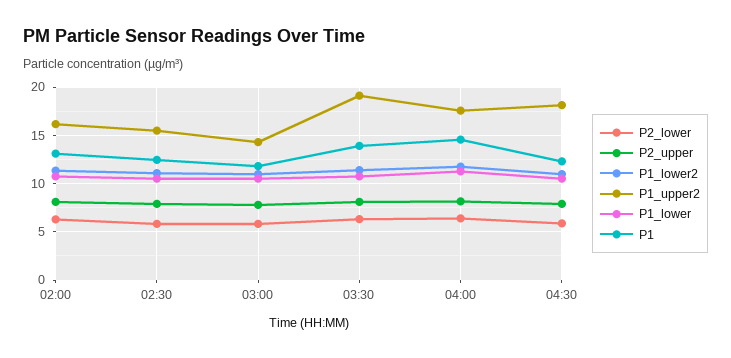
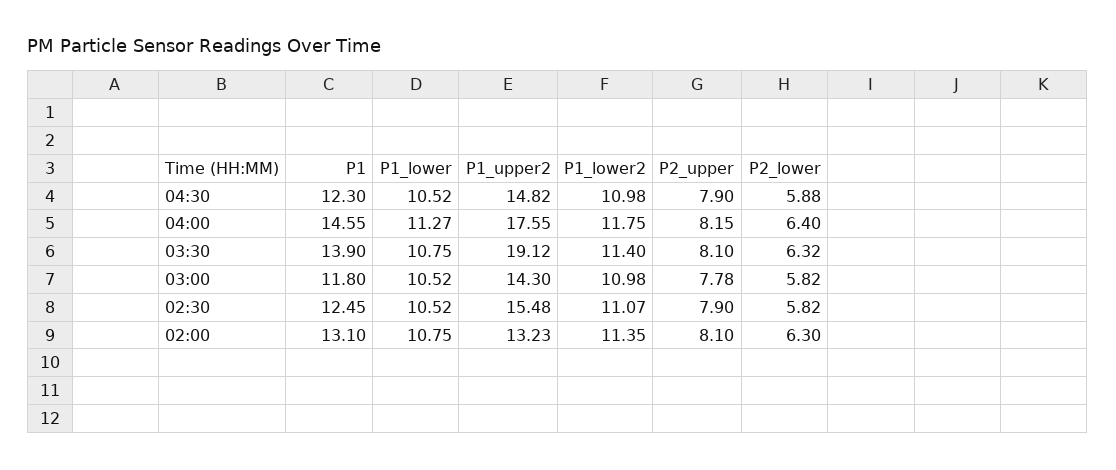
P1_upper2, 02:00: 16 -> 13.23
P1_upper2, 04:30: 18 -> 14.82

